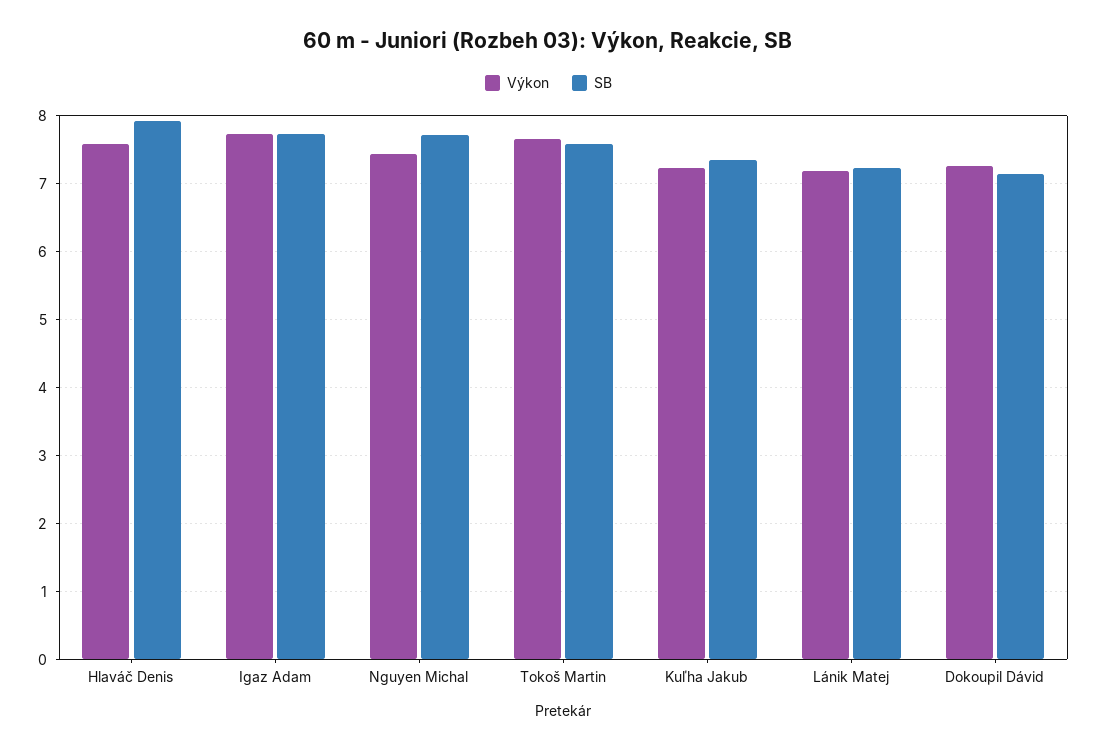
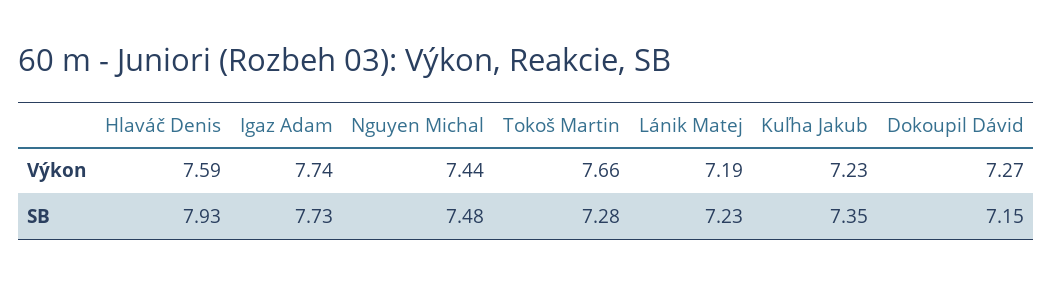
SB, Nguyen Michal: 7.7 -> 7.48
SB, Tokoš Martin: 7.6 -> 7.28

